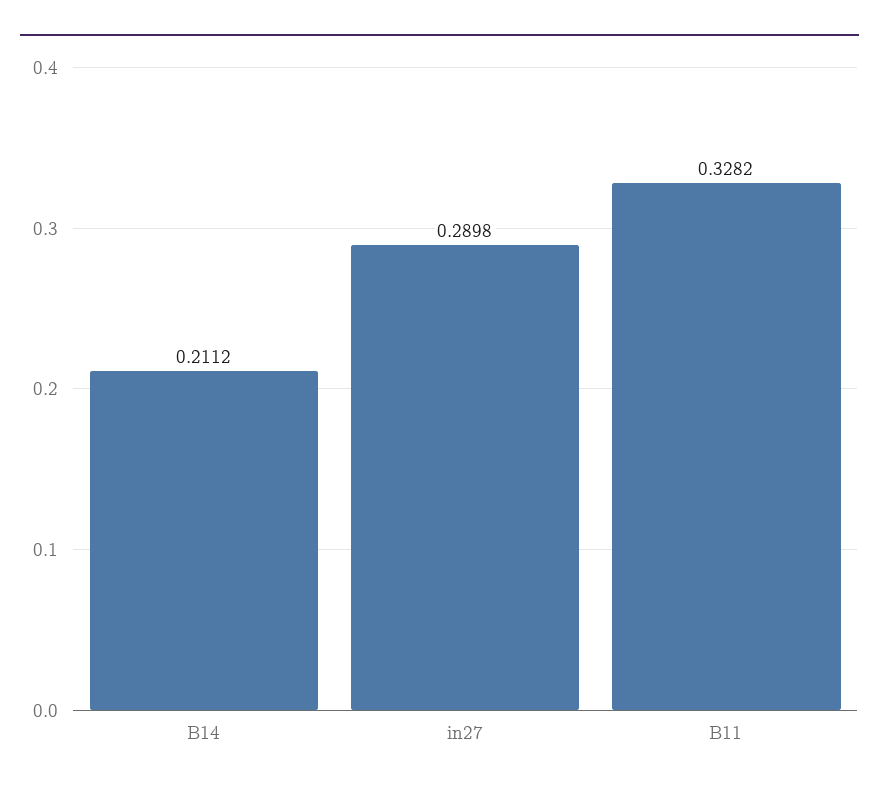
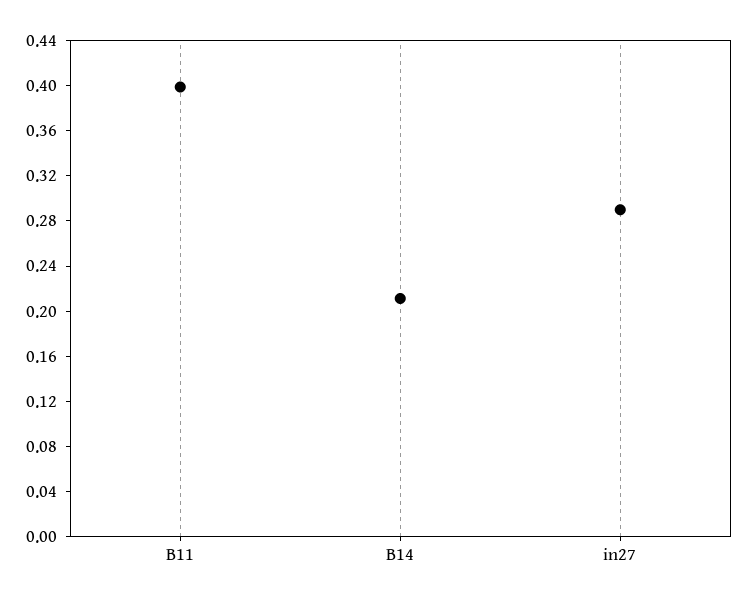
B11: 0.3282 -> 0.4

